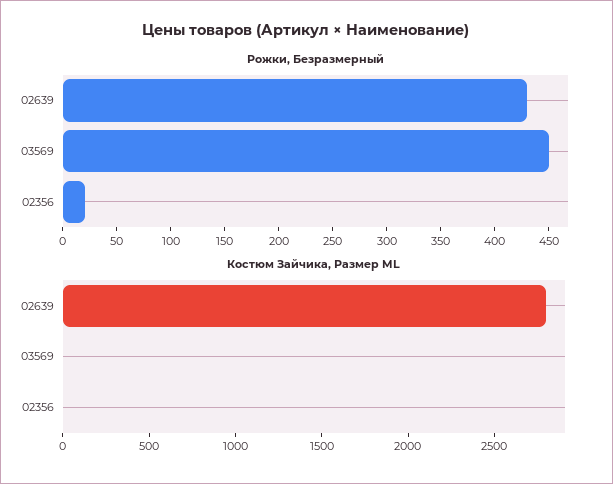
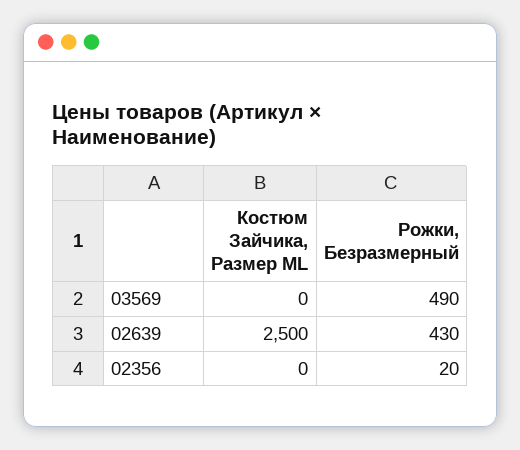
Рожки, Безразмерный, 03569: 450 -> 490
Костюм Зайчика, Размер ML, 02639: 2800 -> 2500

